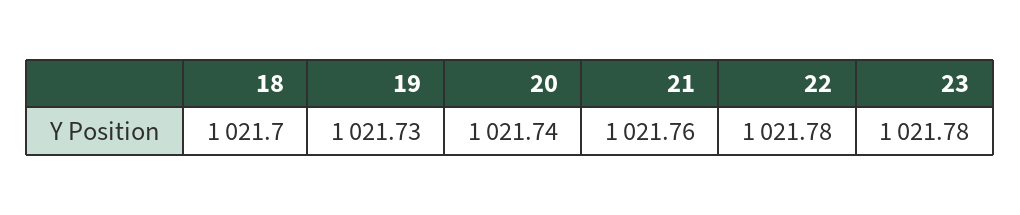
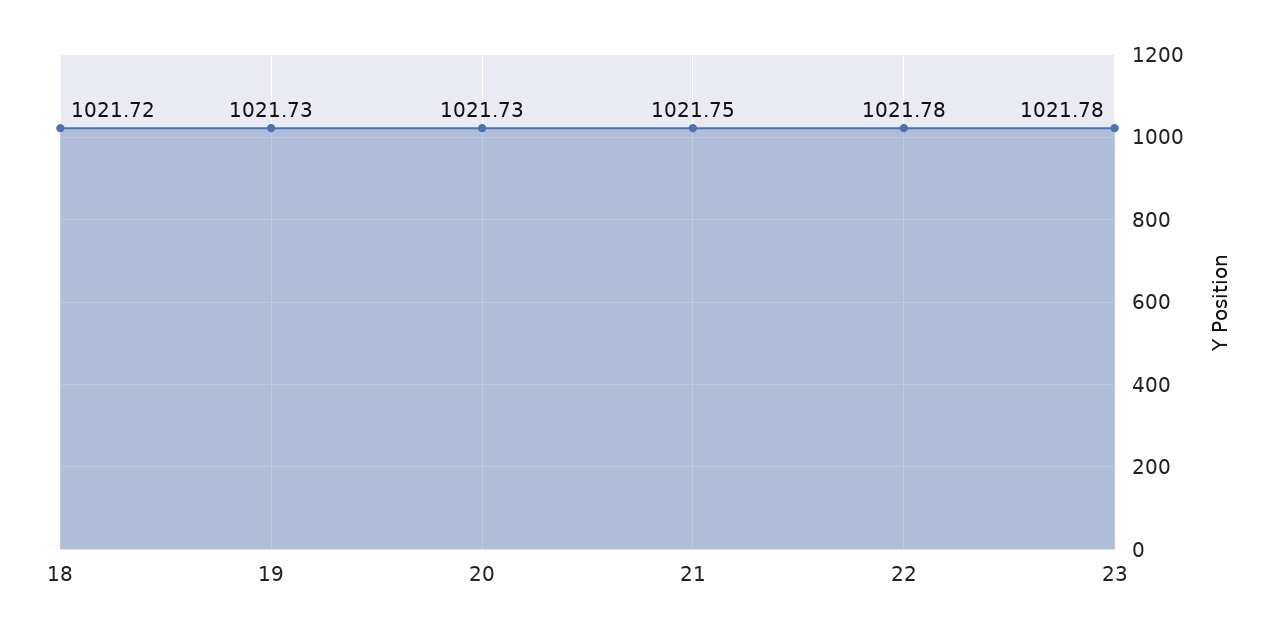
18: 1021.7 -> 1021.72
20: 1021.74 -> 1021.73
21: 1021.76 -> 1021.75

